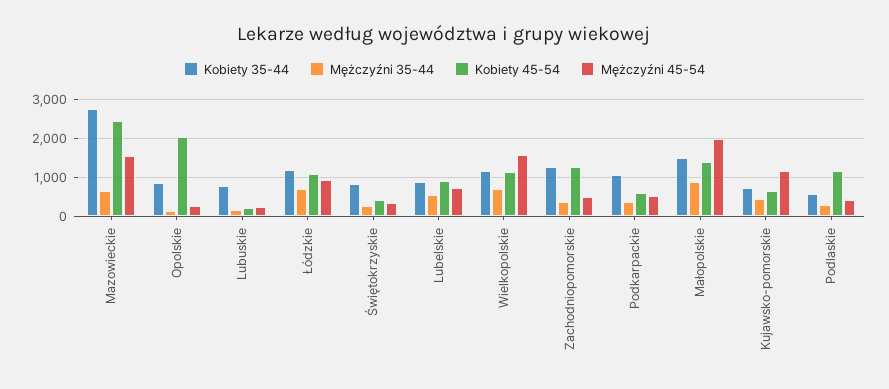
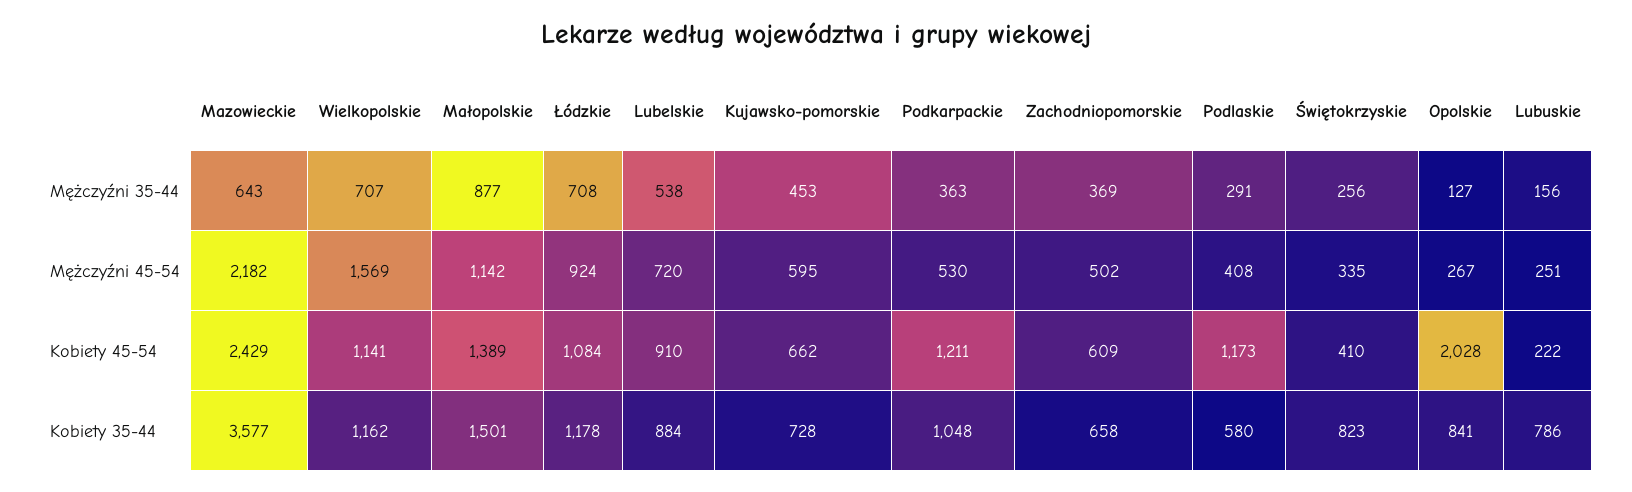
Kobiety 35-44, Mazowieckie: 2800 -> 3577
Mężczyźni 45-54, Mazowieckie: 1600 -> 2182
Kobiety 35-44, Zachodniopomorskie: 1200 -> 658
Kobiety 45-54, Zachodniopomorskie: 1200 -> 609
Kobiety 45-54, Podkarpackie: 600 -> 1211
Mężczyźni 45-54, Małopolskie: 2000 -> 1142
Mężczyźni 45-54, Kujawsko-pomorskie: 1200 -> 595

